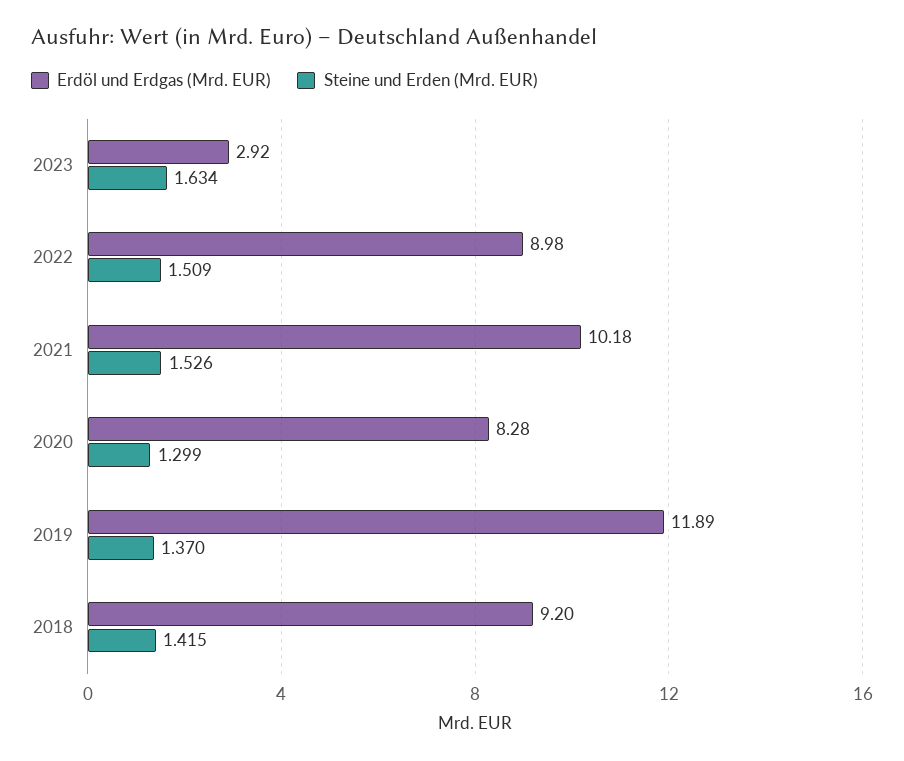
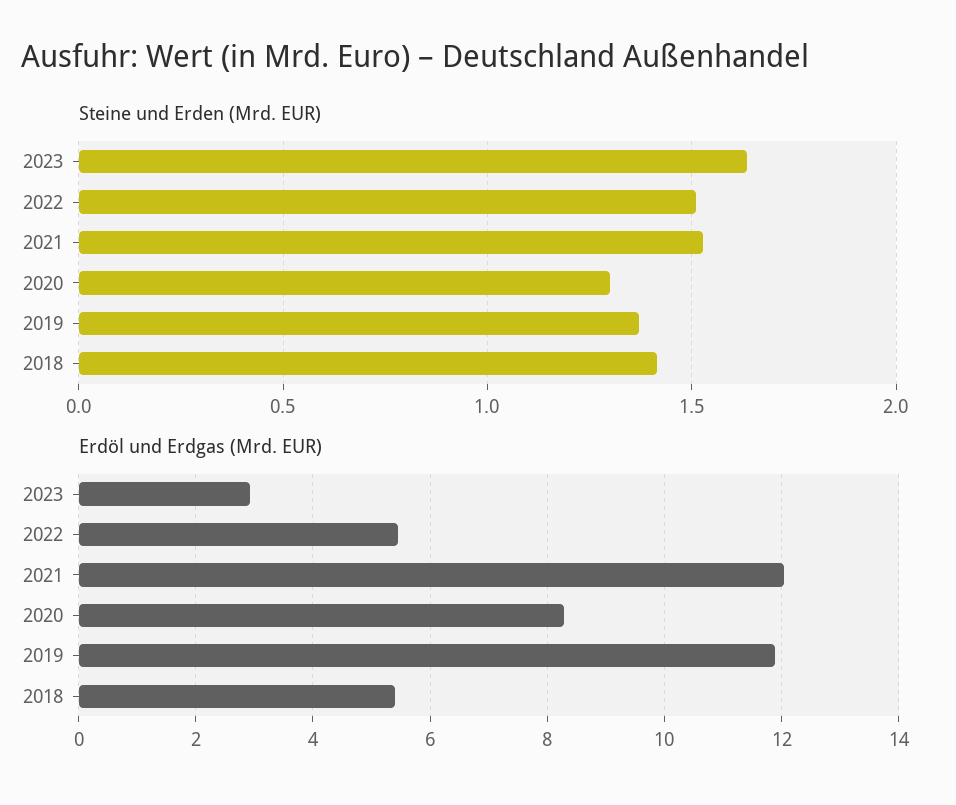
Erdöl und Erdgas (Mrd. EUR), 2022: 8.98 -> 5.4
Erdöl und Erdgas (Mrd. EUR), 2021: 10.18 -> 12
Erdöl und Erdgas (Mrd. EUR), 2018: 9.2 -> 5.4

